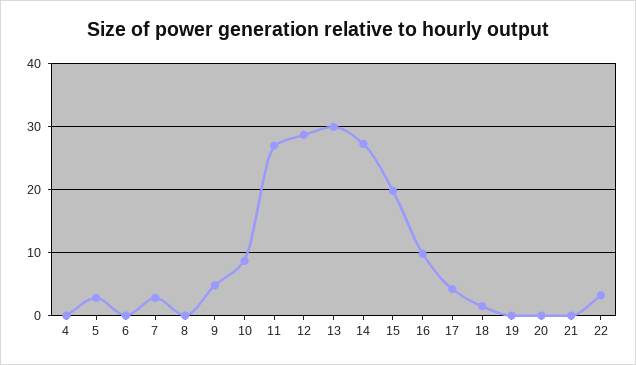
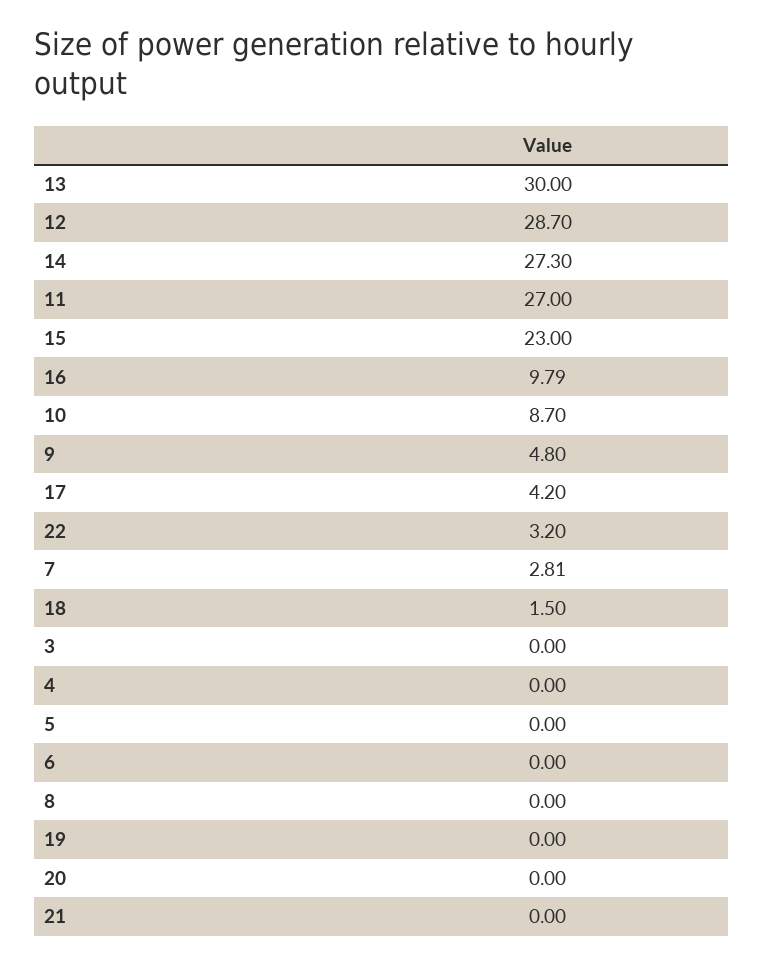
5: 3 -> 0
15: 20 -> 23
3: none -> 0

